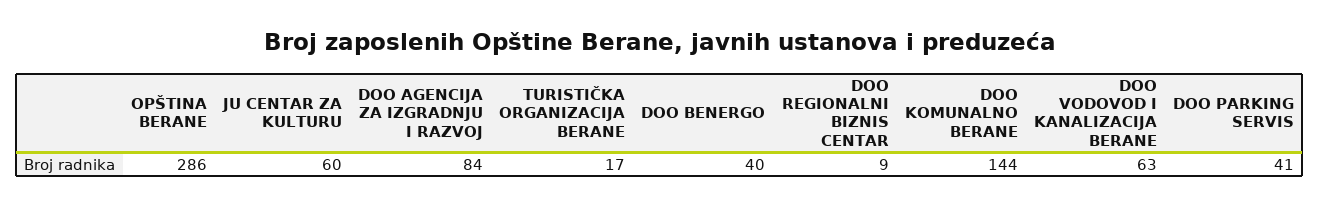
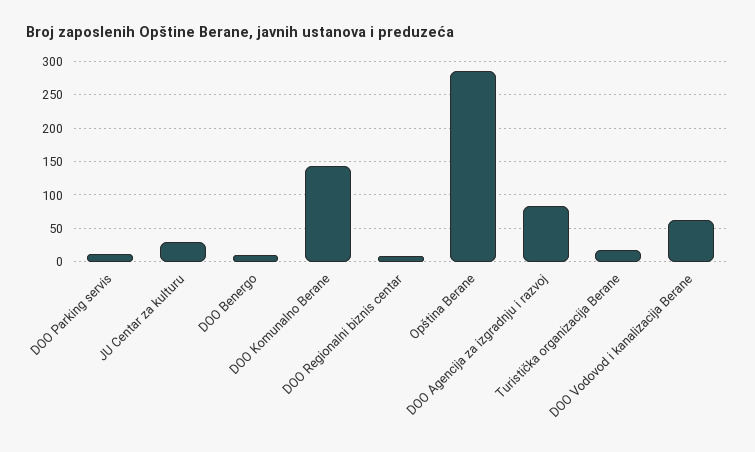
JU CENTAR ZA KULTURU: 60 -> 30
DOO BENERGO: 40 -> 10
DOO PARKING SERVIS: 41 -> 10

